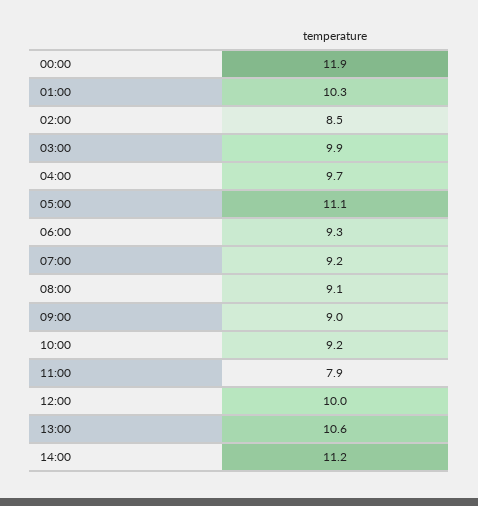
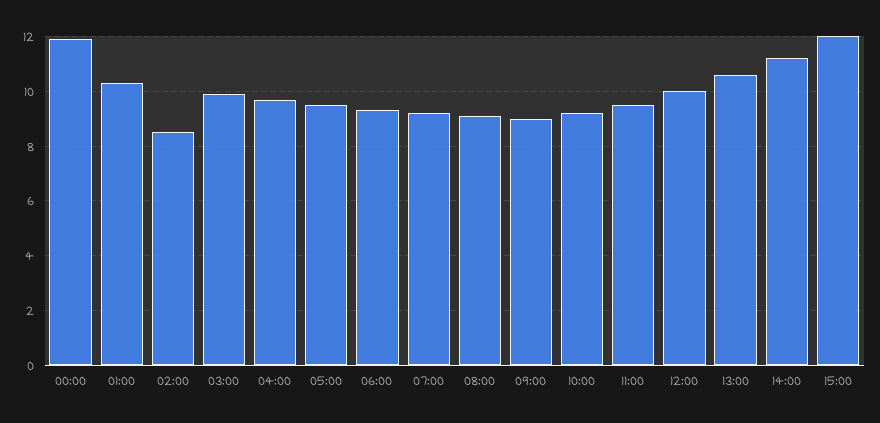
05:00: 11.1 -> 9.5
11:00: 7.9 -> 9.5
15:00: none -> 12

